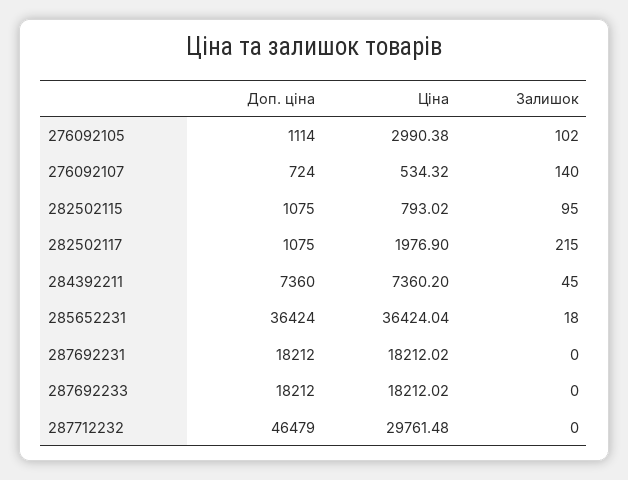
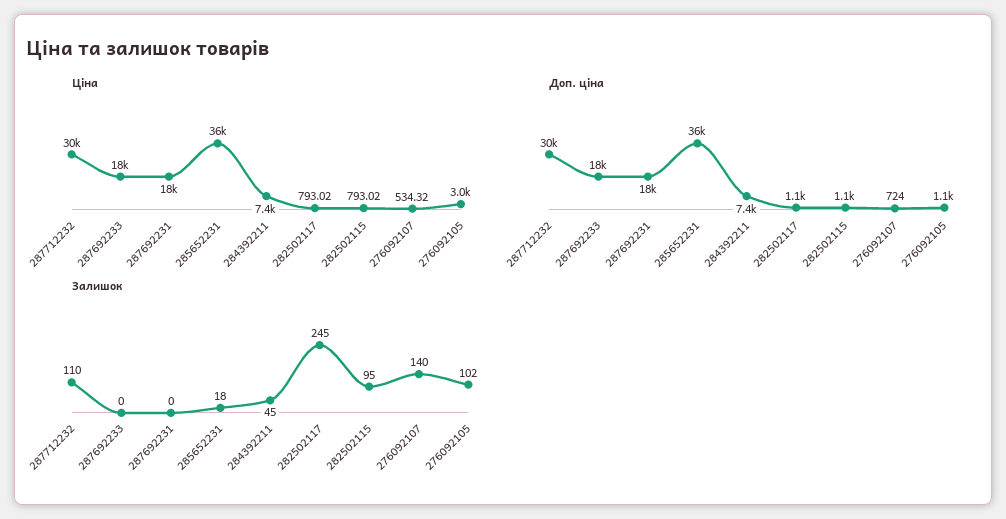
Ціна, 282502117: 1976.9 -> 793.02
Залишок, 282502117: 215 -> 245
Доп. ціна, 287712232: 46479 -> 30000
Залишок, 287712232: 0 -> 110

